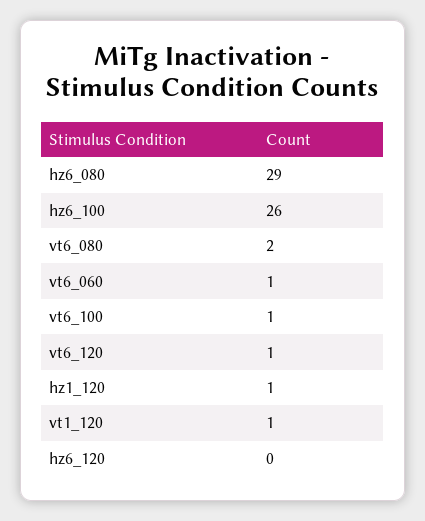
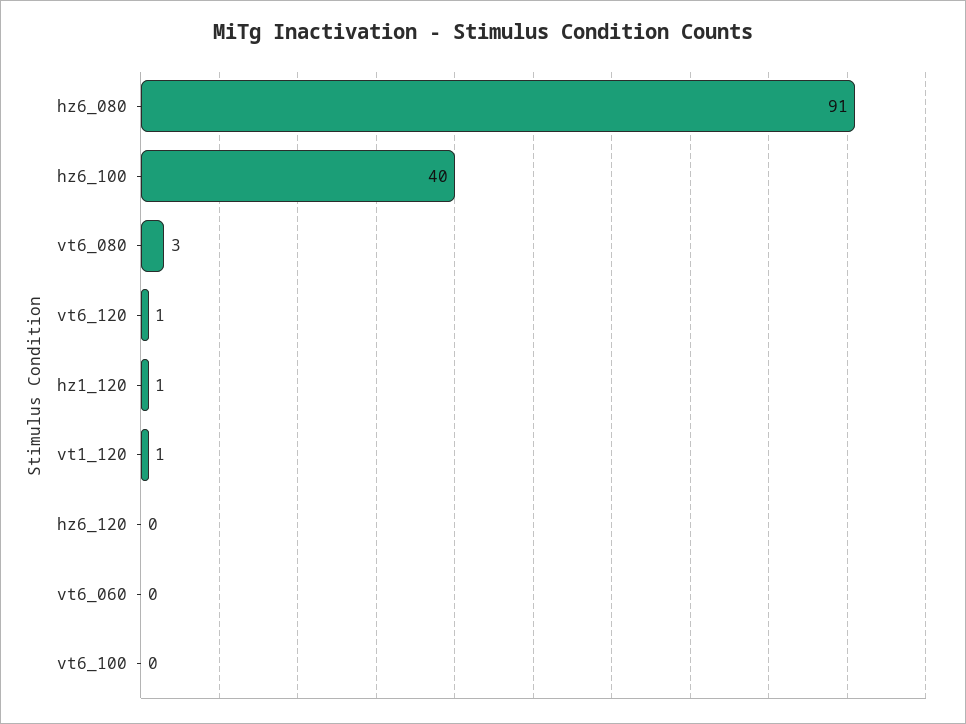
hz6_080: 29 -> 91
hz6_100: 26 -> 40
vt6_080: 2 -> 3
vt6_060: 1 -> 0
vt6_100: 1 -> 0

